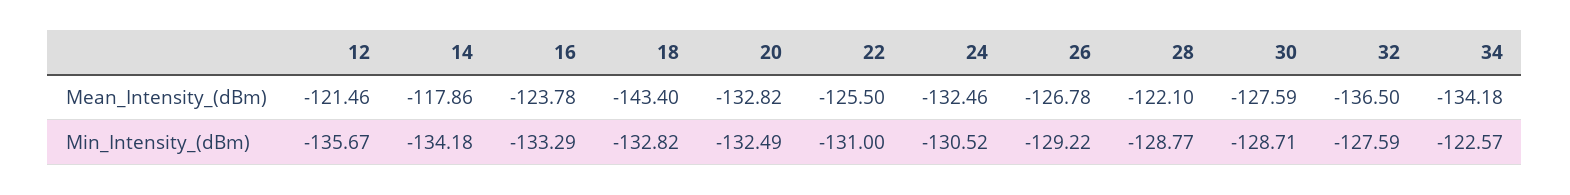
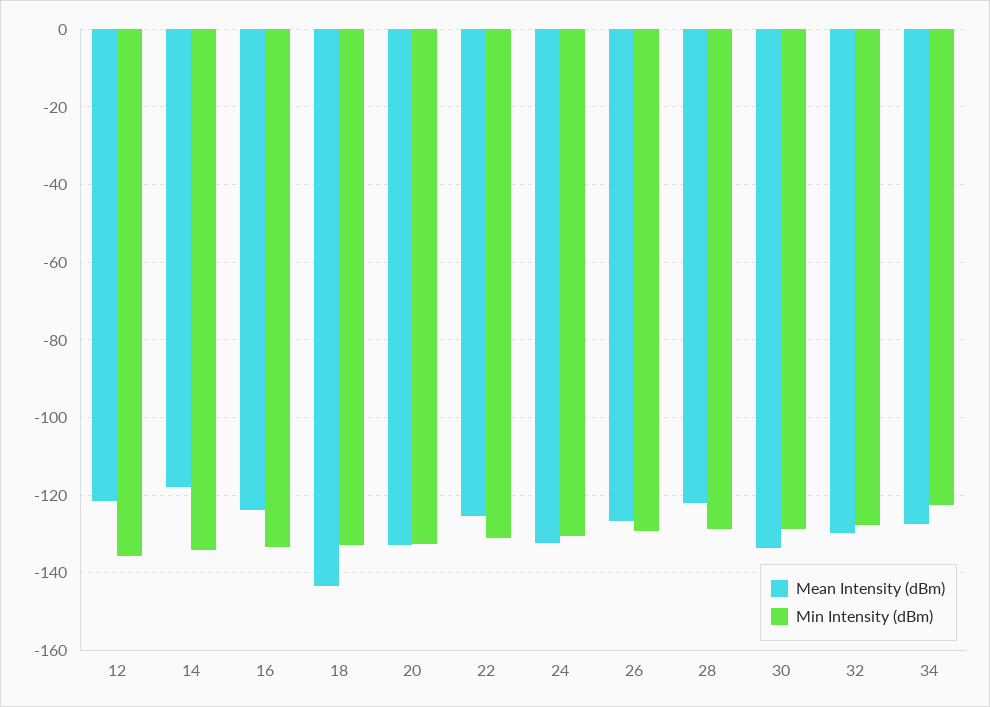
Mean_Intensity_(dBm), 30: -127.59 -> -134
Mean_Intensity_(dBm), 32: -136.5 -> -130
Mean_Intensity_(dBm), 34: -134.18 -> -128

